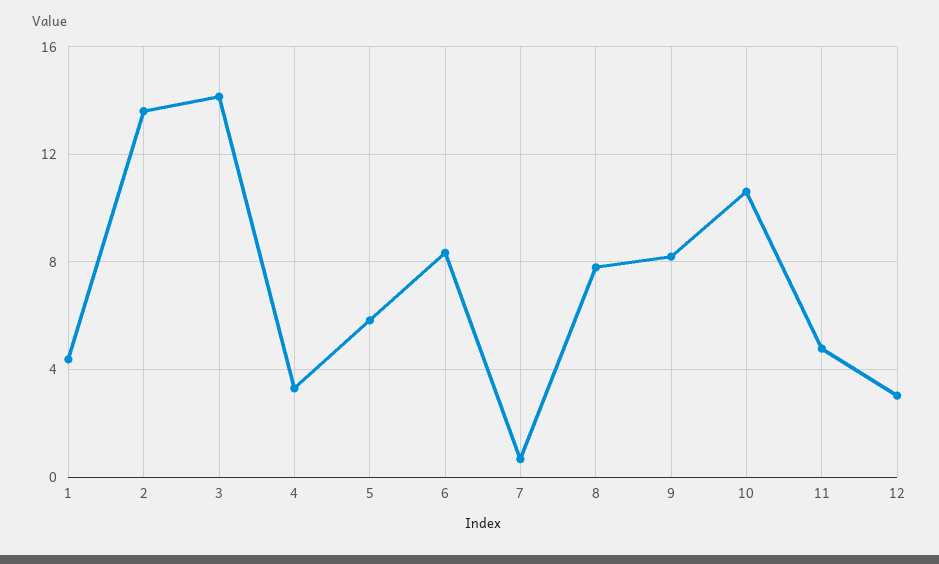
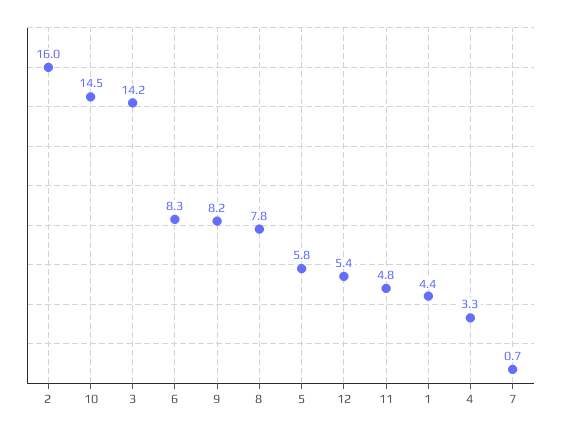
2: 13.5 -> 16
10: 10.5 -> 14.5
12: 3 -> 5.4

